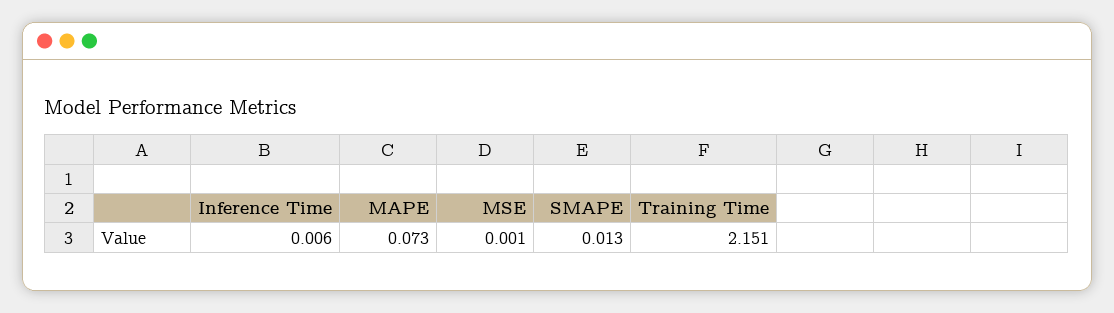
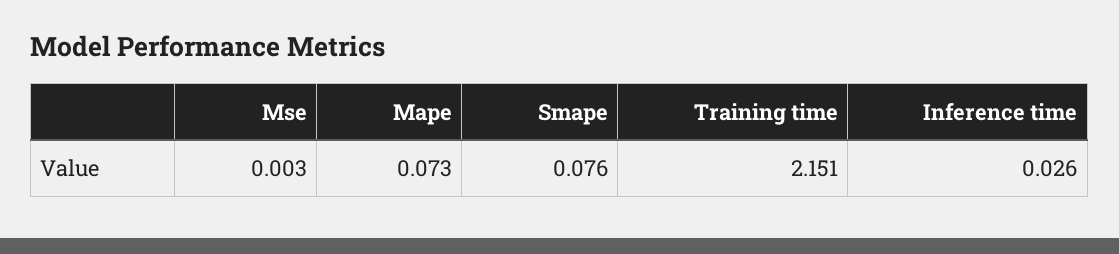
Inference Time: 0.006 -> 0.026
MSE: 0.001 -> 0.003
SMAPE: 0.013 -> 0.076

